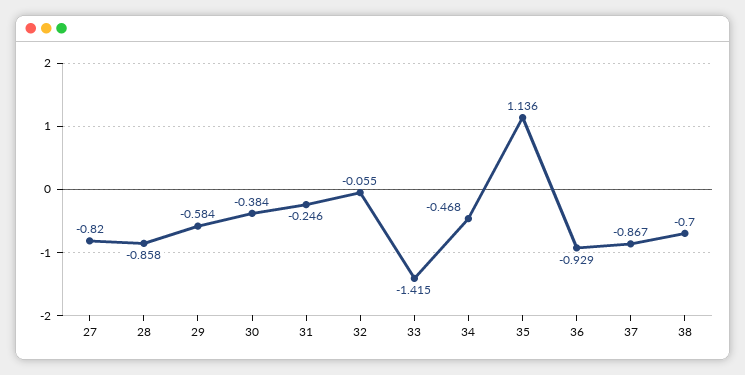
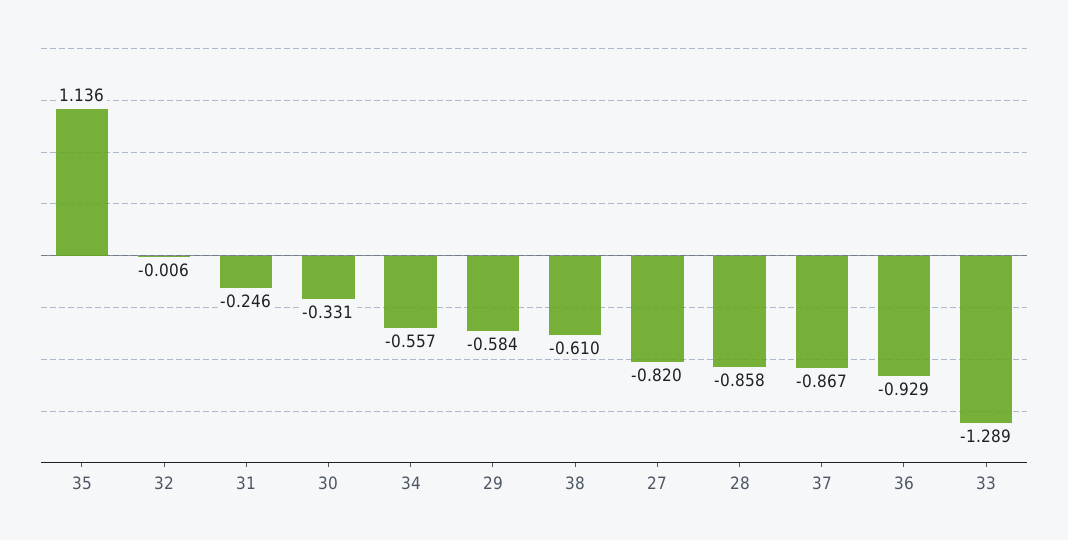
30: -0.384 -> -0.331
32: -0.055 -> -0.006
33: -1.415 -> -1.289
34: -0.468 -> -0.557
38: -0.7 -> -0.61

